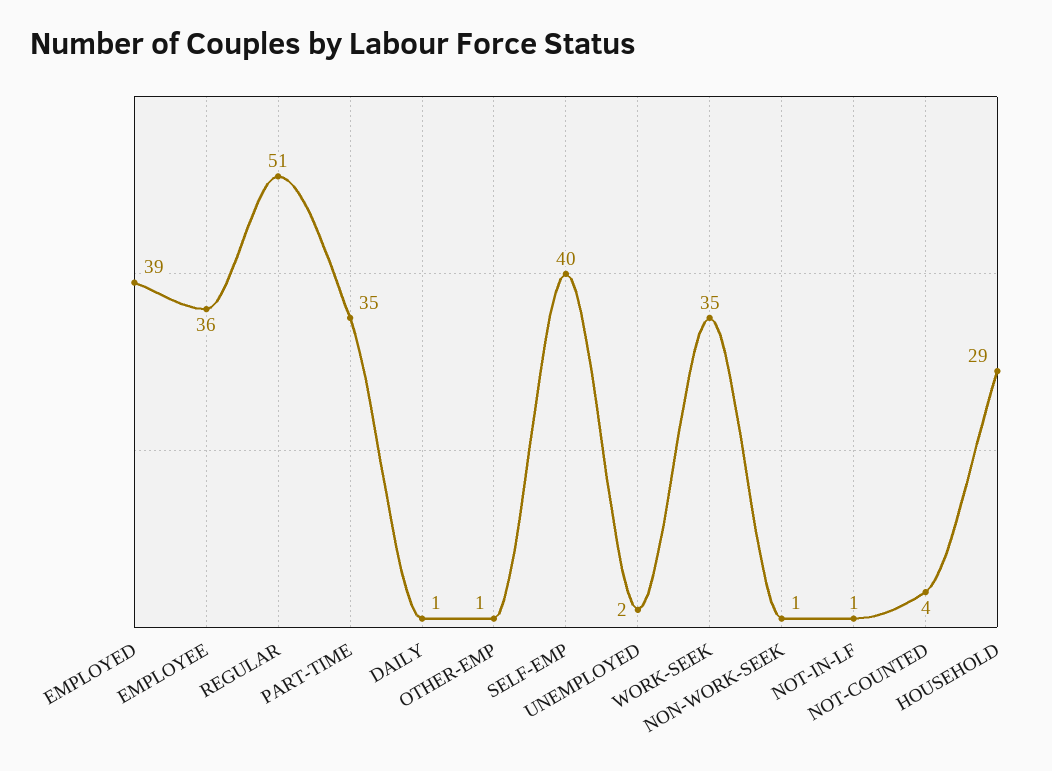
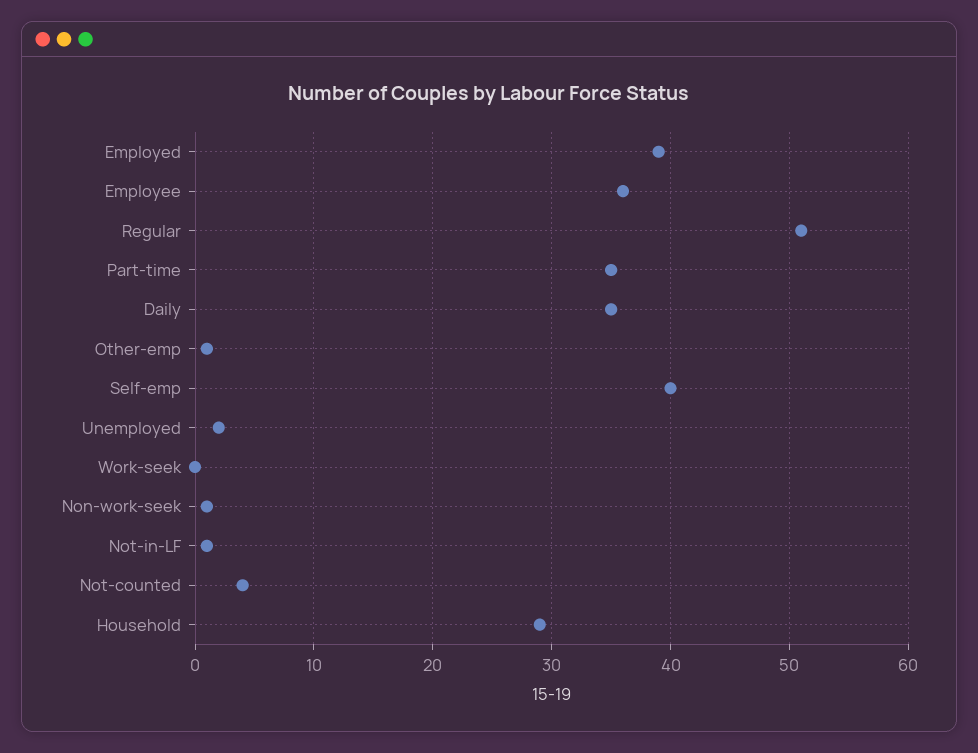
DAILY: 1 -> 35
WORK-SEEK: 35 -> 0

